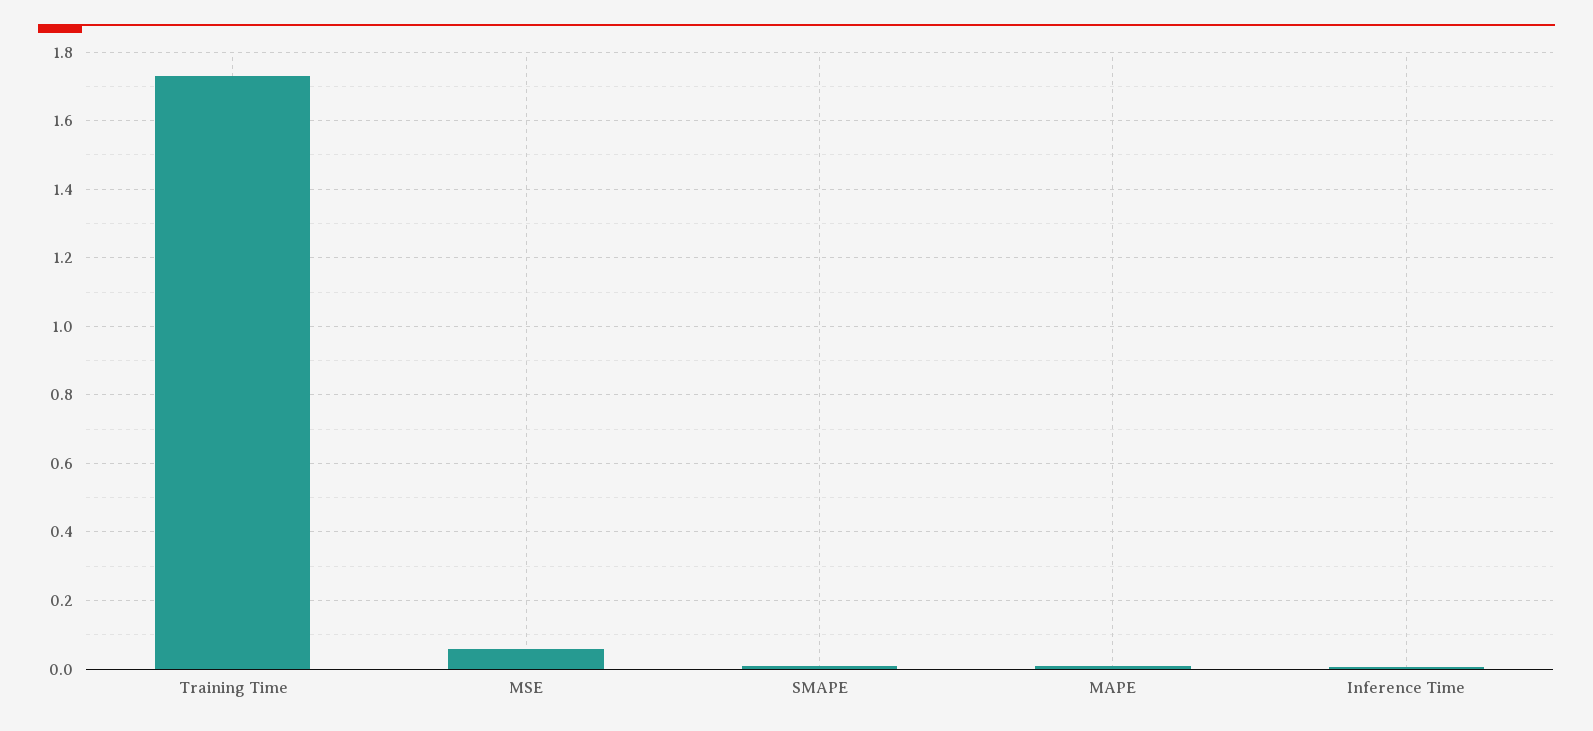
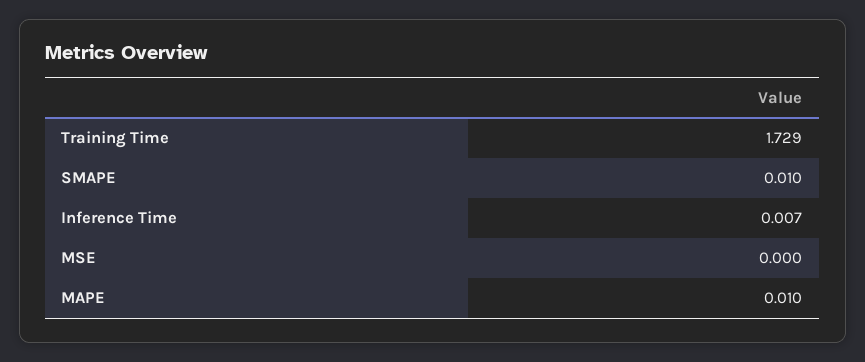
MSE: 0.06 -> 0

